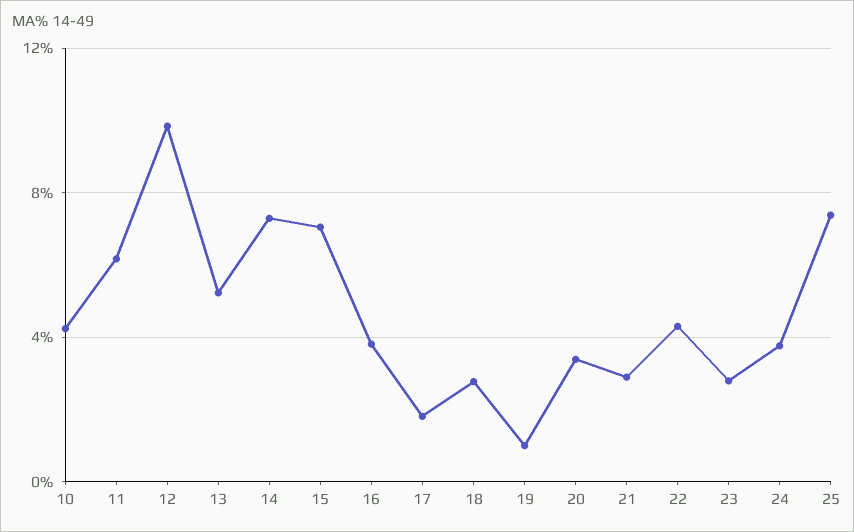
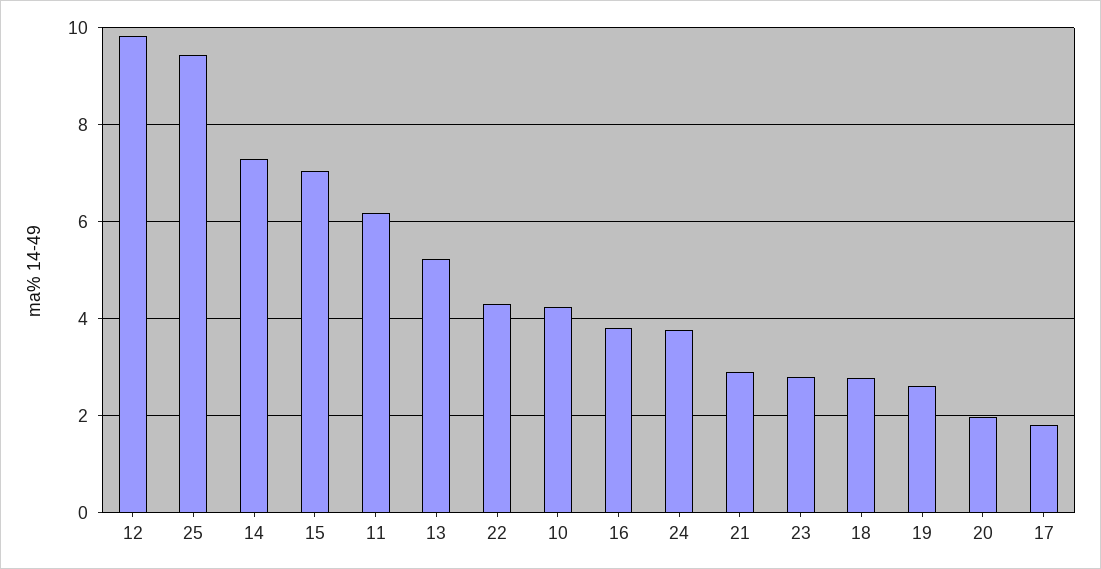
19: 1 -> 2.6
20: 3.5 -> 2
25: 7.5 -> 9.4

